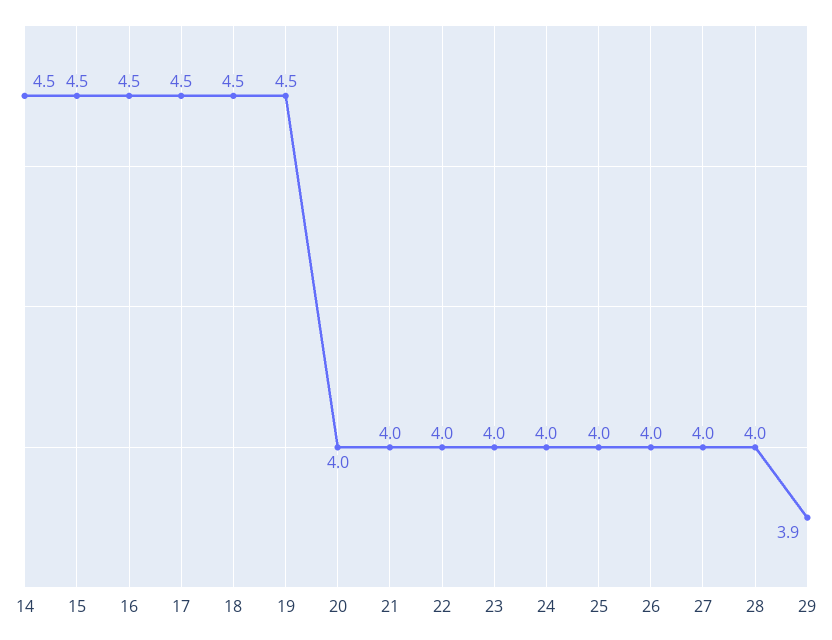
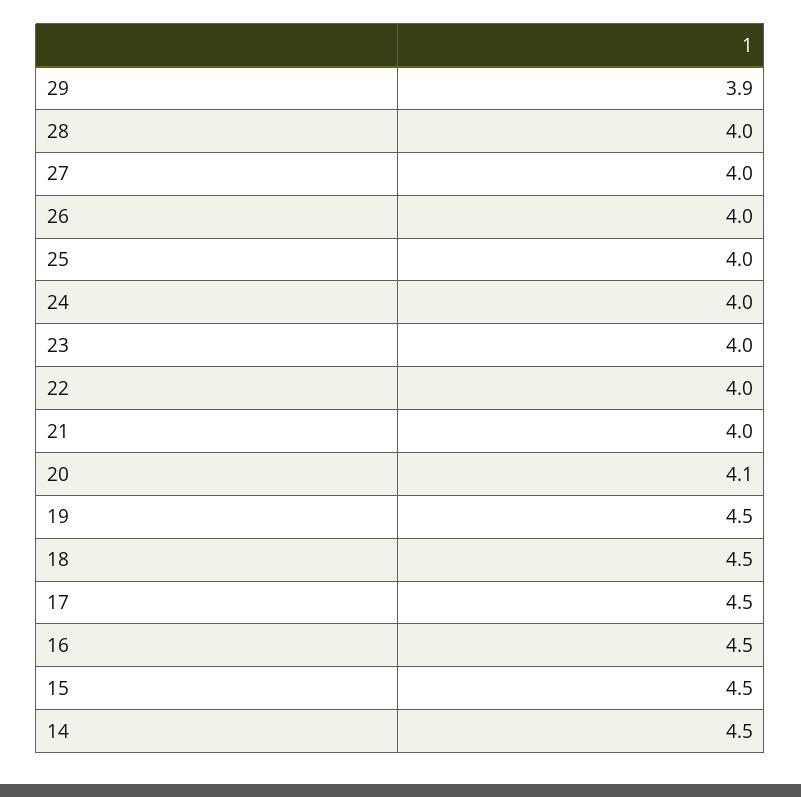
20: 4 -> 4.1

